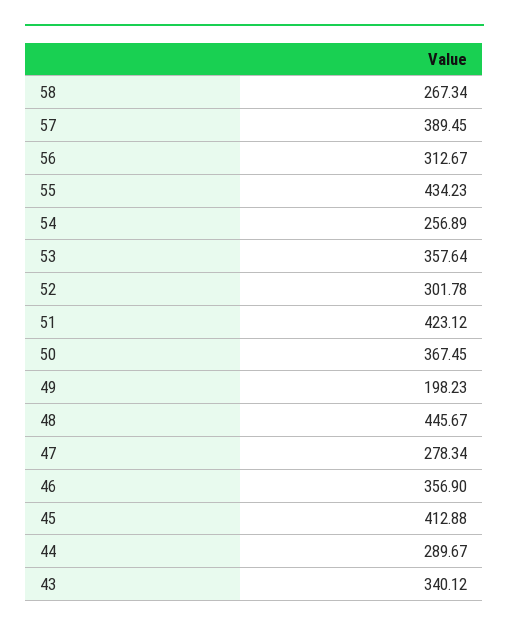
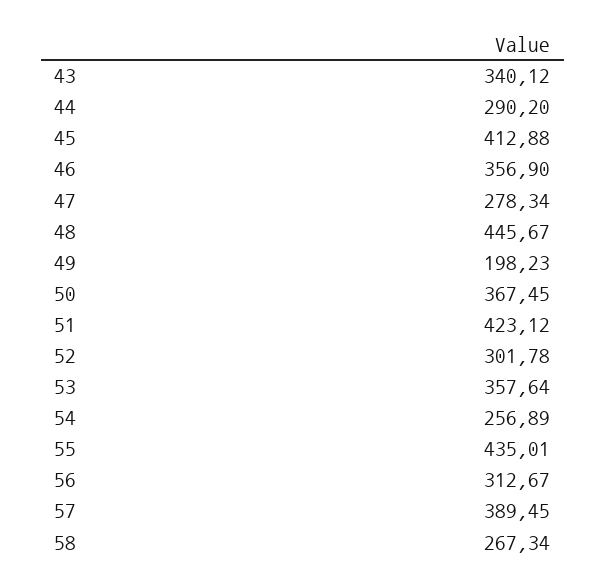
55: 434.23 -> 435.01
44: 289.67 -> 290.2

